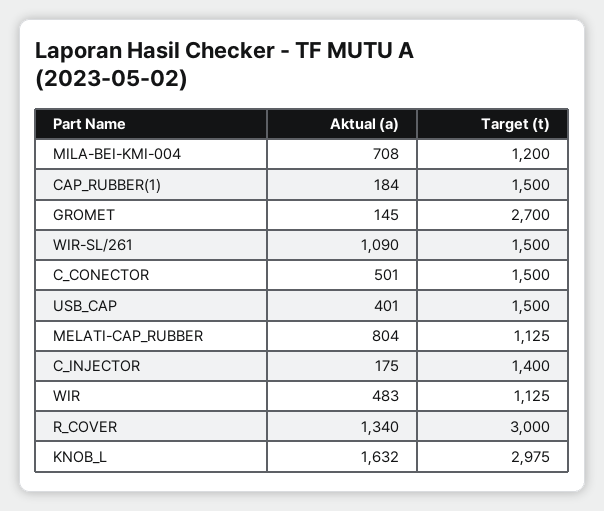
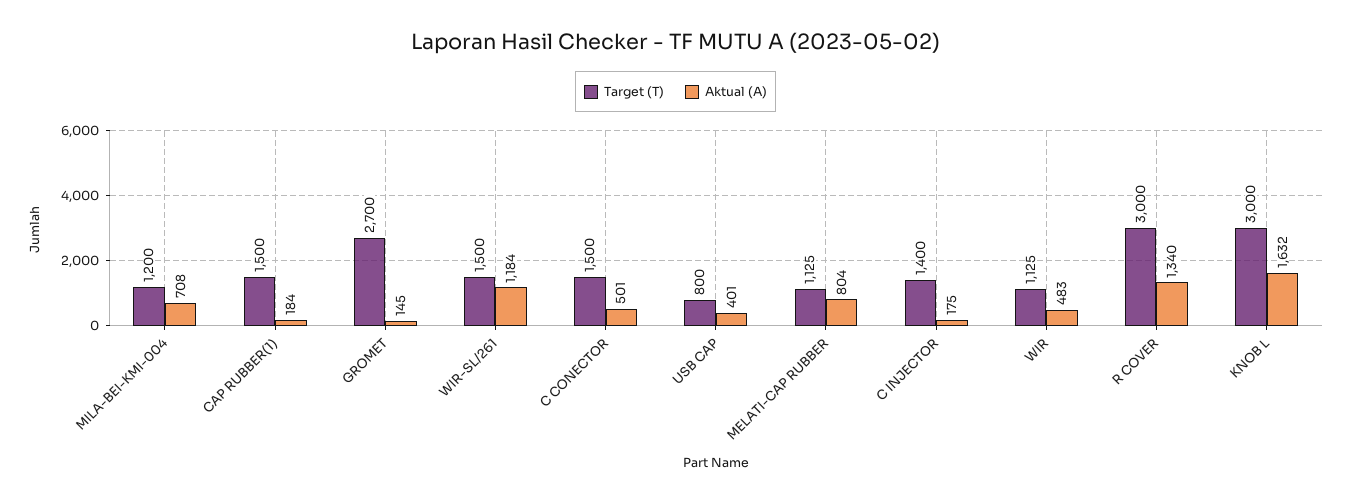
Aktual (a), WIR-SL/261: 1090 -> 1184
Target (t), USB_CAP: 1500 -> 800
Target (t), KNOB_L: 2975 -> 3000

